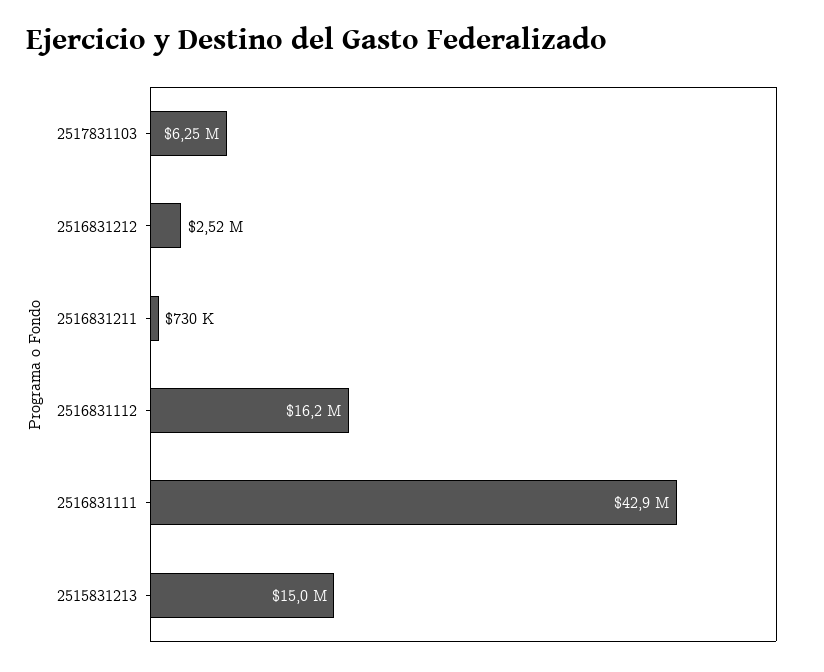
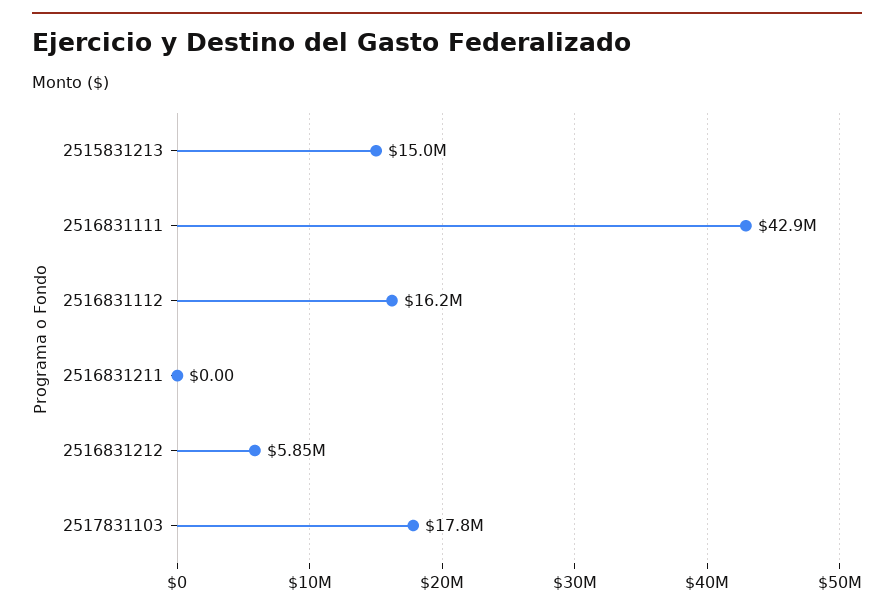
2517831103: 6250000 -> 17800000
2516831212: 2520000 -> 5850000
2516831211: 730000 -> 0

